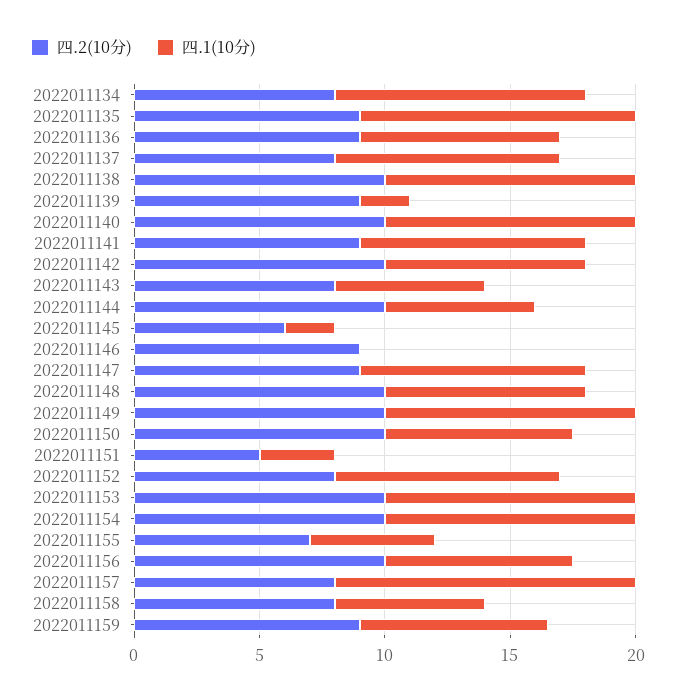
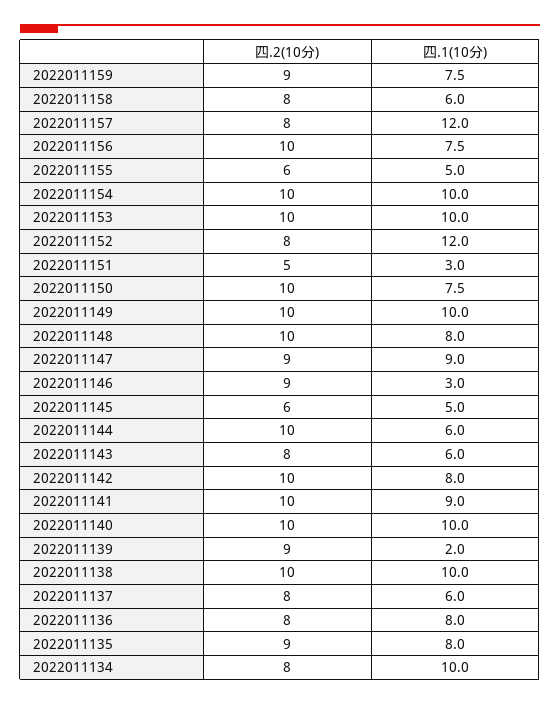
四.1(10分), 2022011135: 11 -> 8
四.2(10分), 2022011136: 9 -> 8
四.1(10分), 2022011137: 9 -> 6
四.2(10分), 2022011141: 9 -> 10
四.1(10分), 2022011145: 2 -> 5
四.1(10分), 2022011146: 0 -> 3
四.1(10分), 2022011152: 9 -> 12
四.2(10分), 2022011155: 7 -> 6

